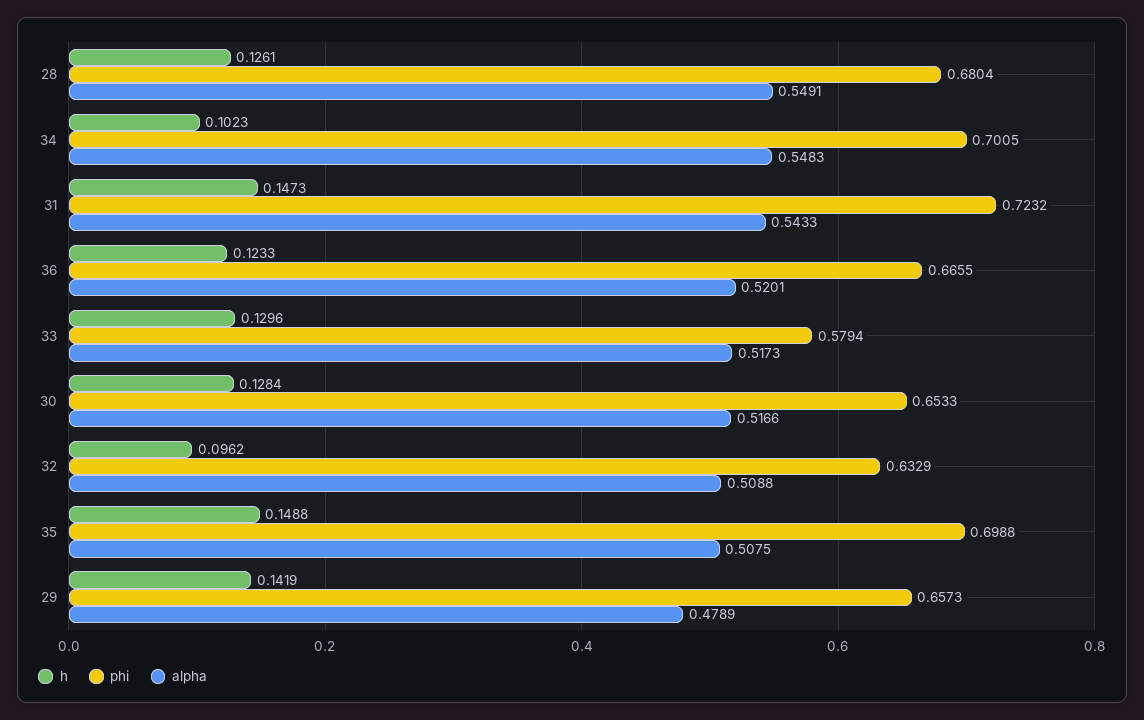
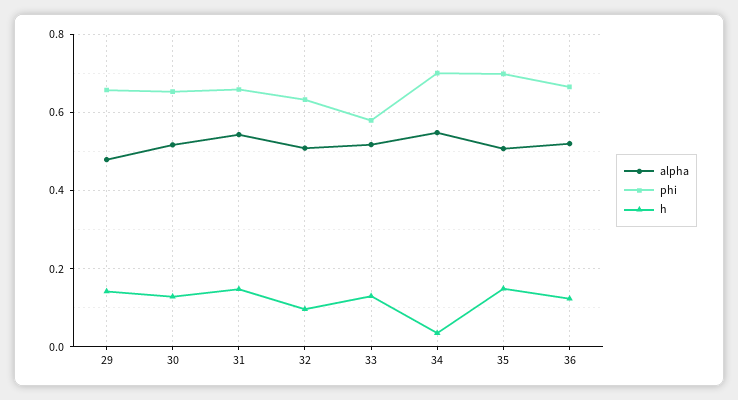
h, 28: 0.1261 -> none
phi, 28: 0.6804 -> none
alpha, 28: 0.5491 -> none
h, 34: 0.1023 -> 0.04
phi, 31: 0.7232 -> 0.66

